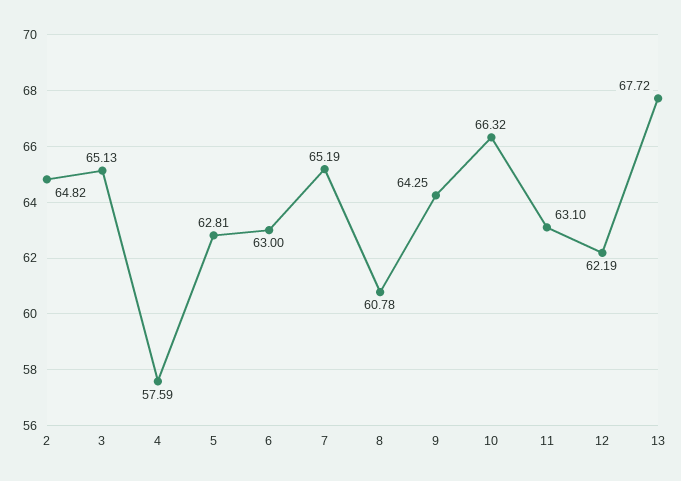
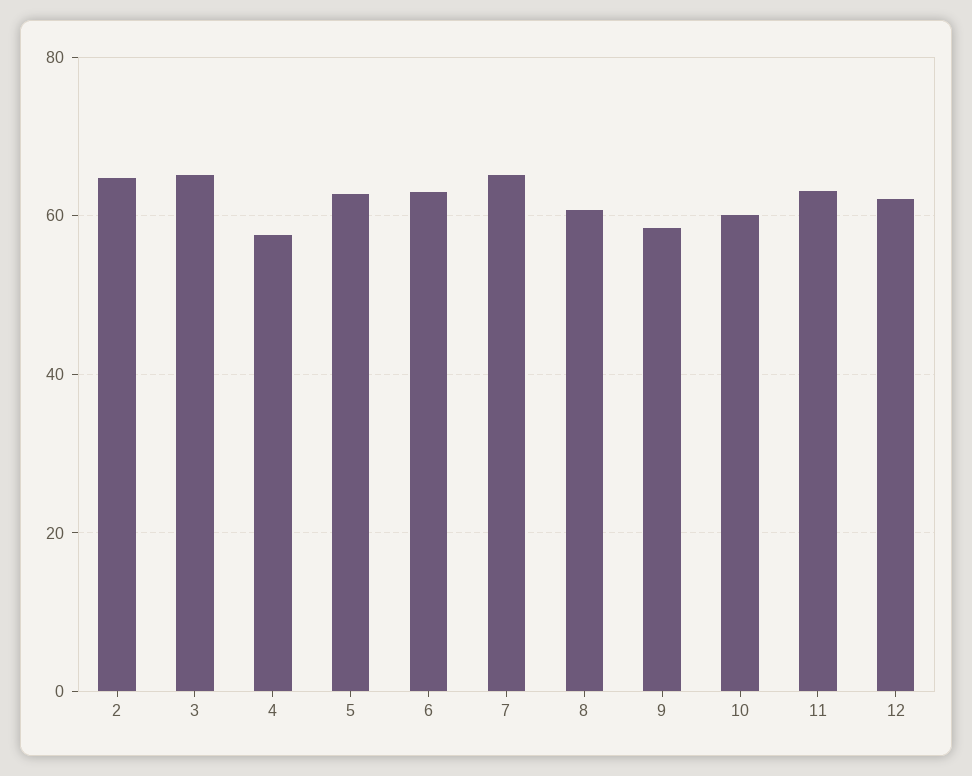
9: 64.25 -> 58
10: 66.32 -> 60
13: 67.72 -> none

